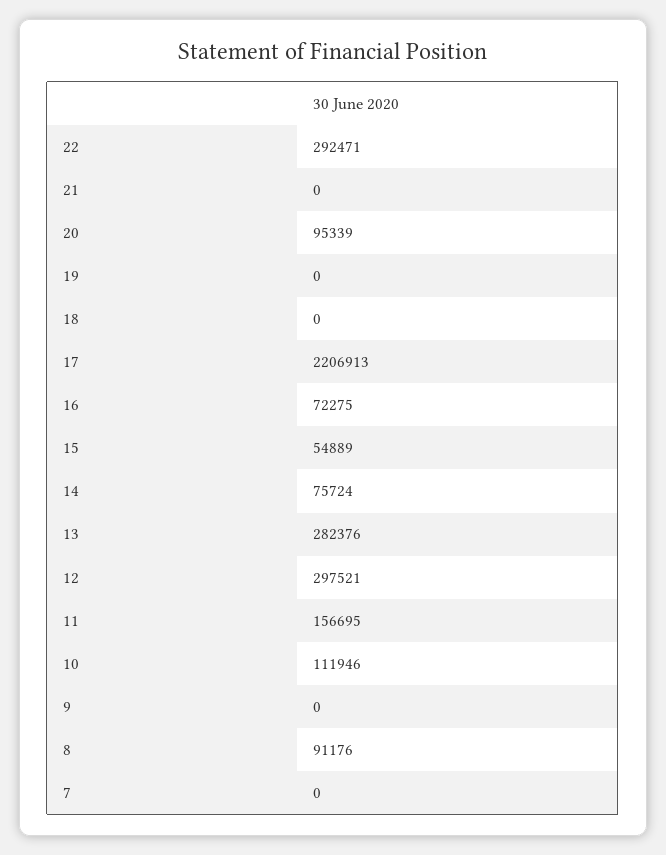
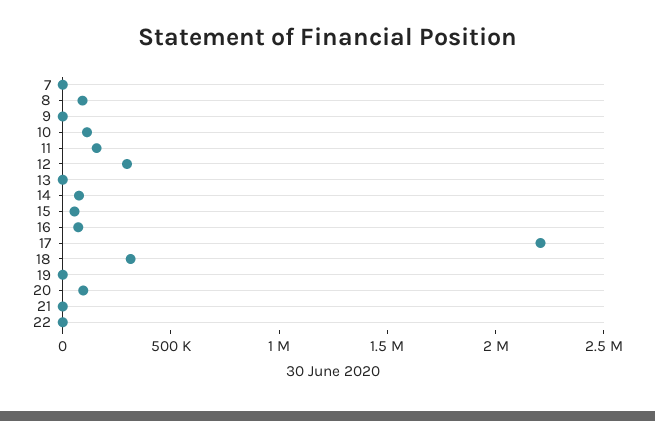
22: 292471 -> 0
18: 0 -> 300000
13: 282376 -> 0

